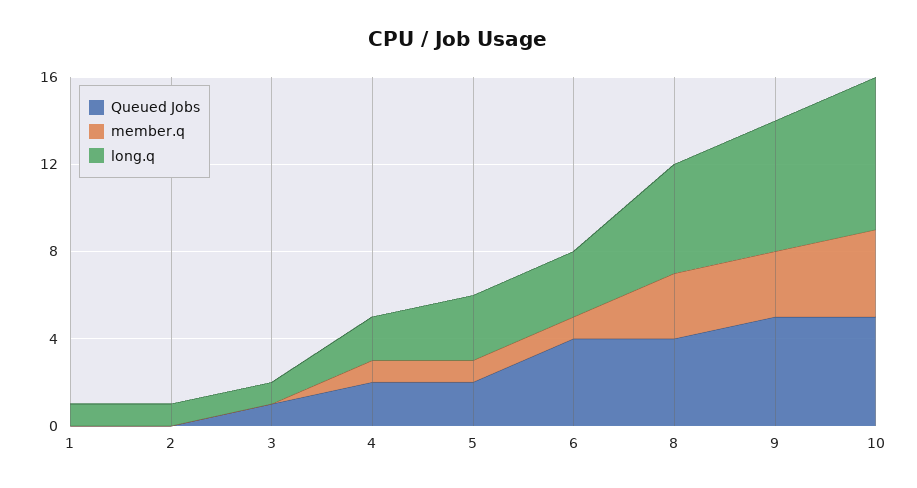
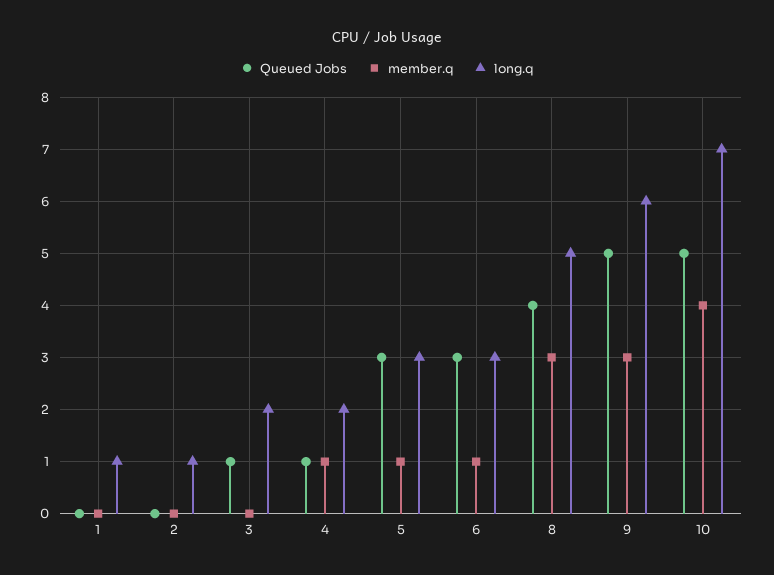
long.q, 3: 1 -> 2
Queued Jobs, 4: 2 -> 1
Queued Jobs, 5: 2 -> 3
Queued Jobs, 6: 4 -> 3

